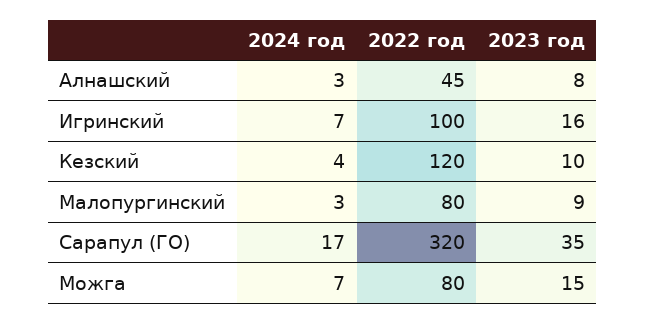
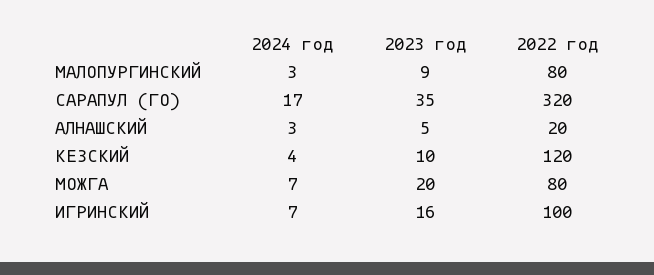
2022 год, Алнашский: 45 -> 20
2023 год, Алнашский: 8 -> 5
2023 год, Можга: 15 -> 20

